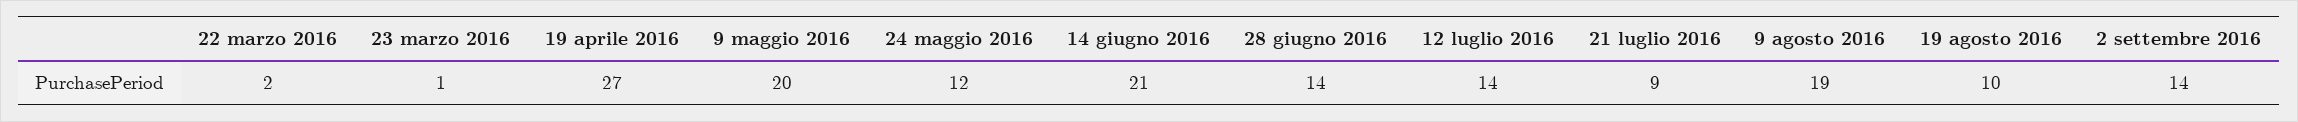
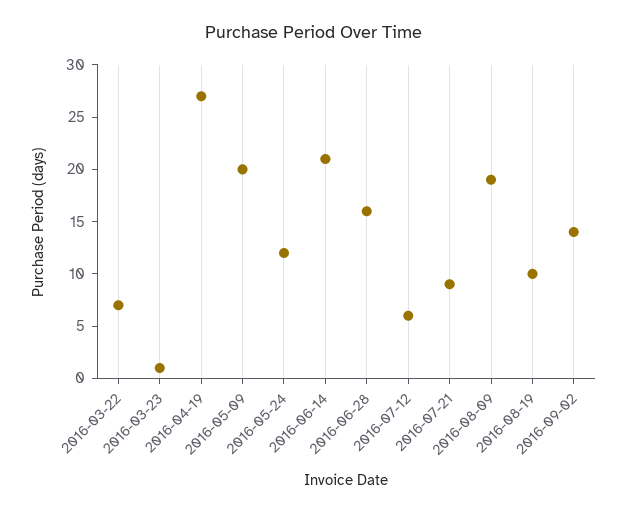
22 marzo 2016: 2 -> 7
28 giugno 2016: 14 -> 16
12 luglio 2016: 14 -> 6

